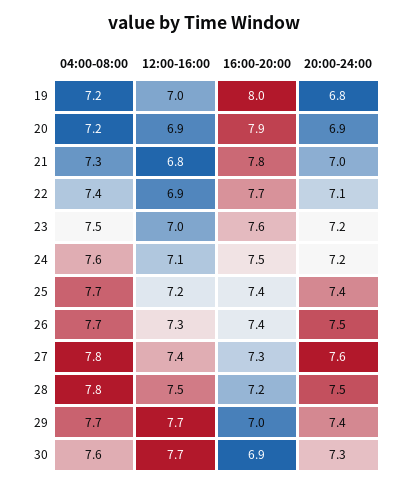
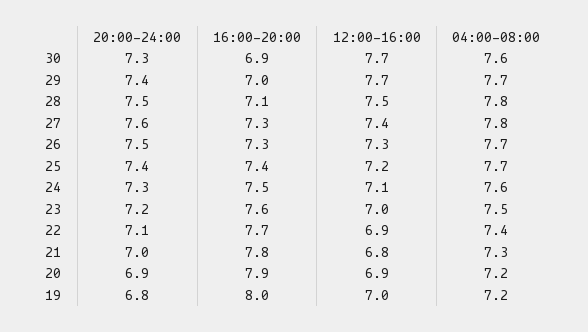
20:00-24:00, 24: 7.2 -> 7.3
16:00-20:00, 26: 7.4 -> 7.3
16:00-20:00, 28: 7.2 -> 7.1

